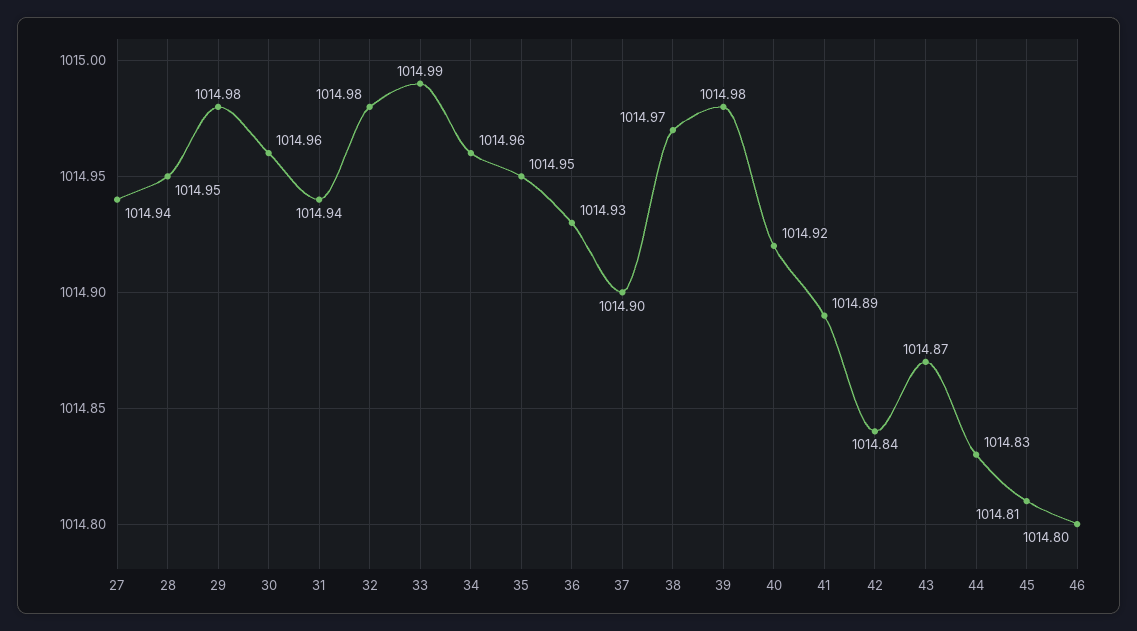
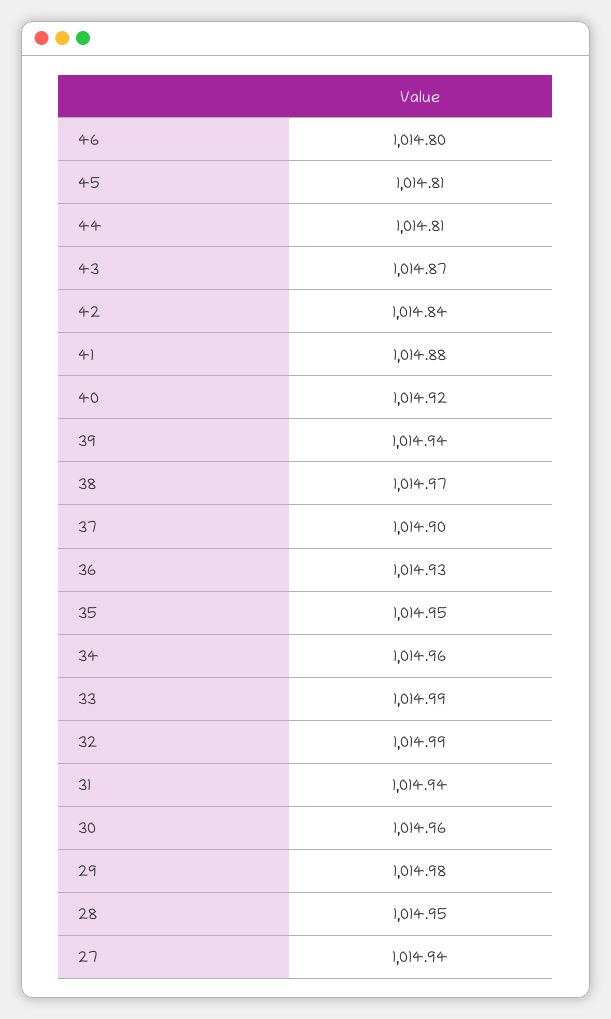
32: 1014.98 -> 1014.99
39: 1014.98 -> 1014.94
41: 1014.89 -> 1014.88
44: 1014.83 -> 1014.81

